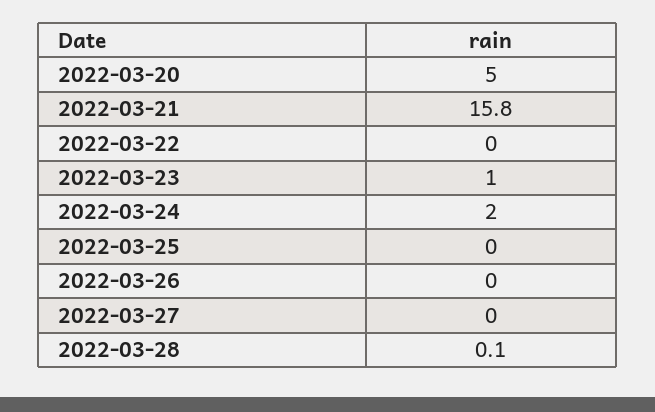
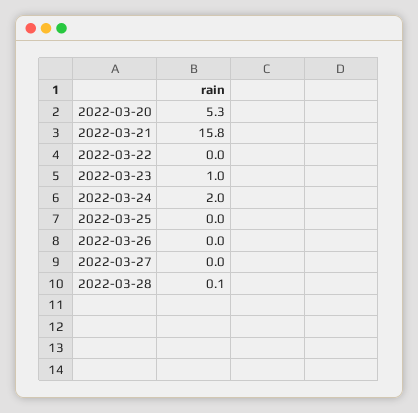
2022-03-20: 5 -> 5.3

